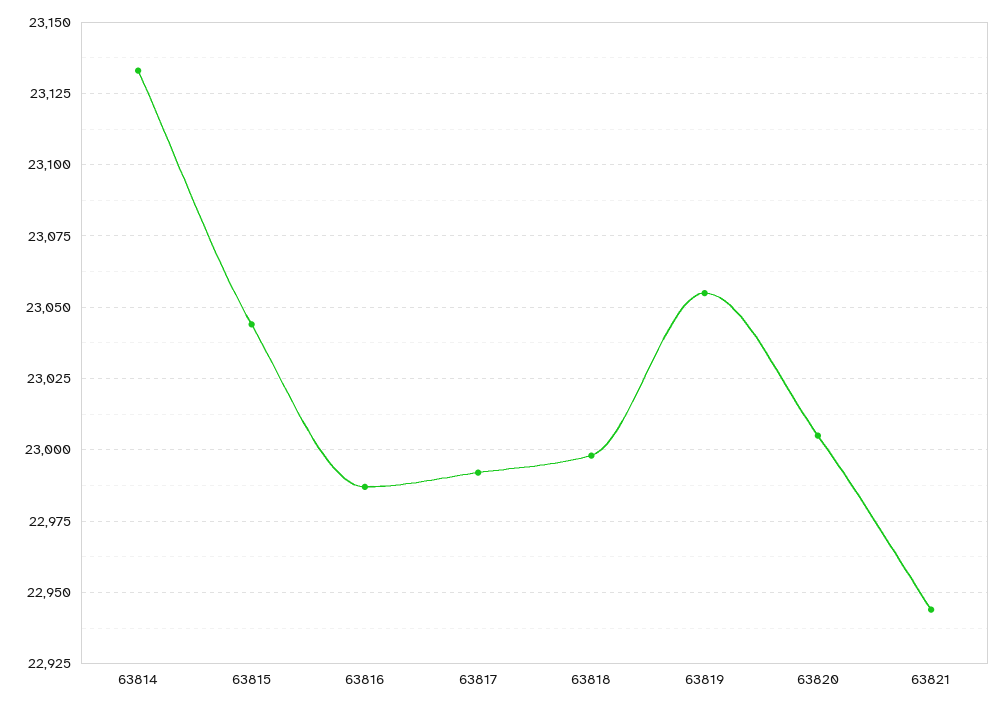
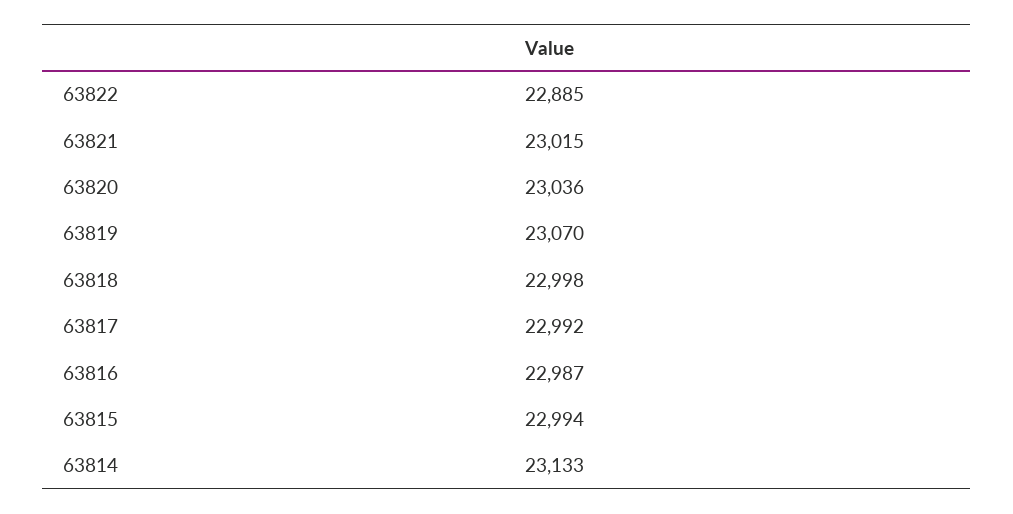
63815: 23045 -> 22994
63819: 23055 -> 23070
63820: 23005 -> 23036
63821: 22945 -> 23015
63822: none -> 22885

